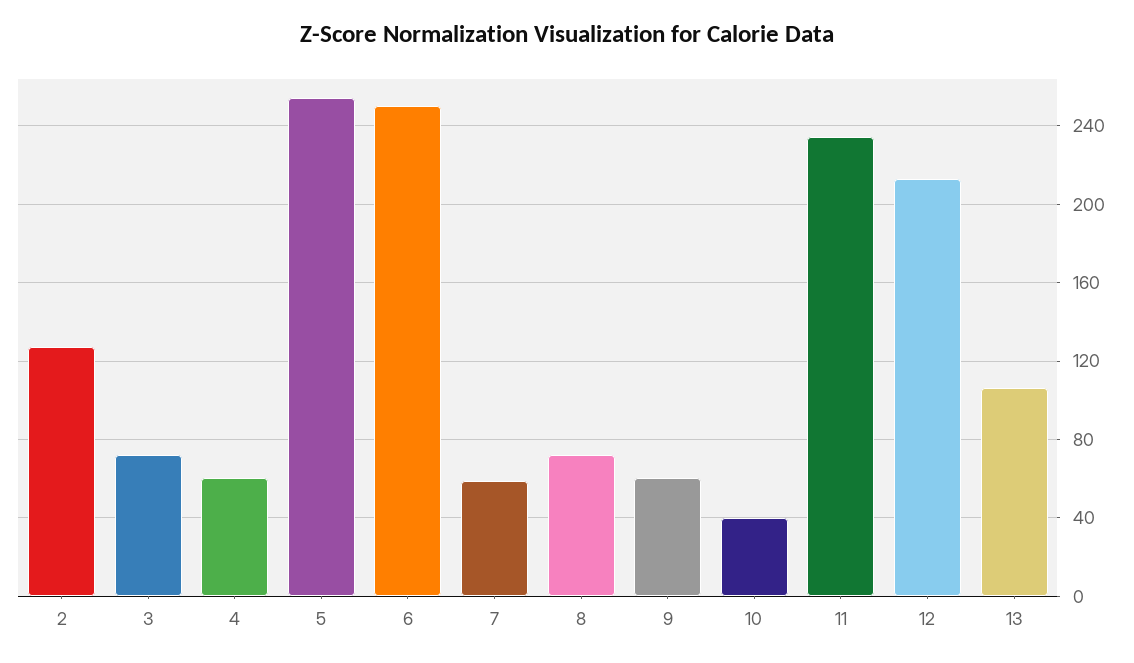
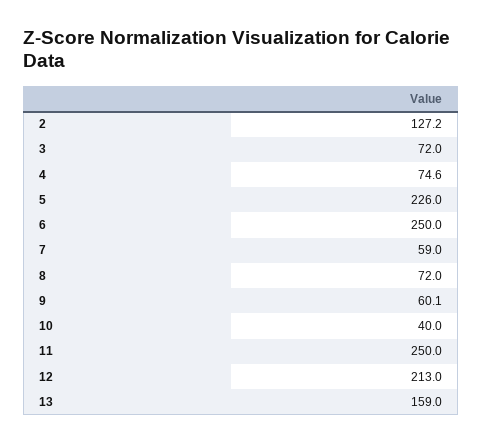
4: 60 -> 74.6
5: 255 -> 226
11: 235 -> 250
13: 105 -> 159

